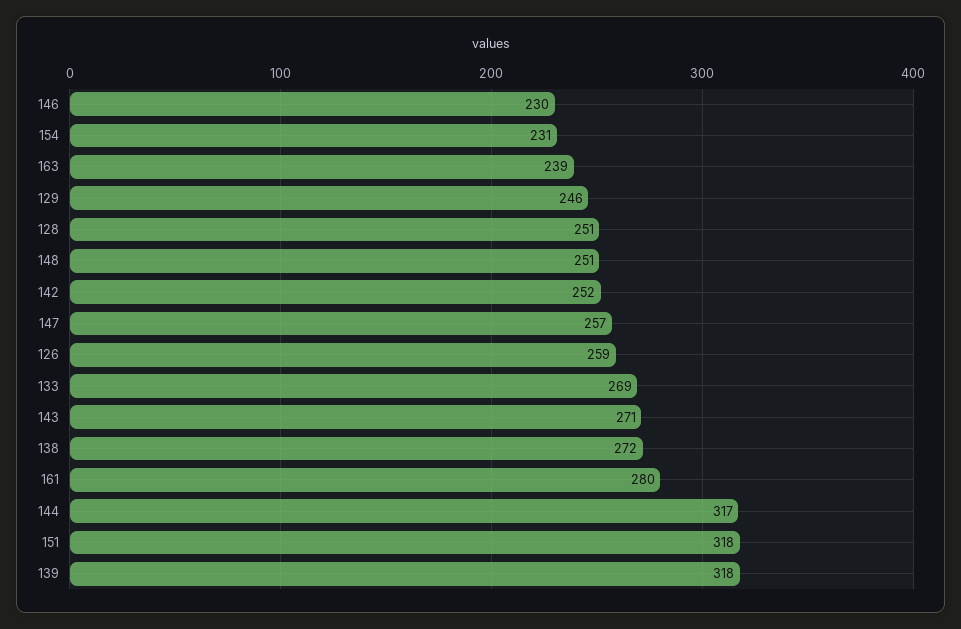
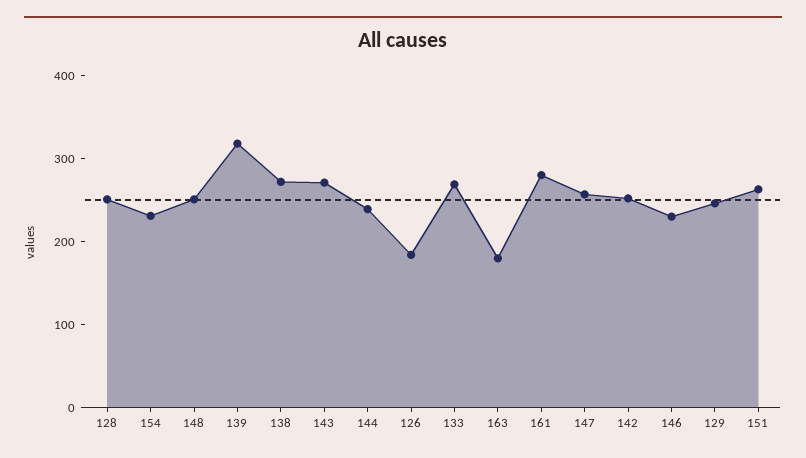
163: 239 -> 180
126: 259 -> 180
144: 317 -> 240
151: 318 -> 260

